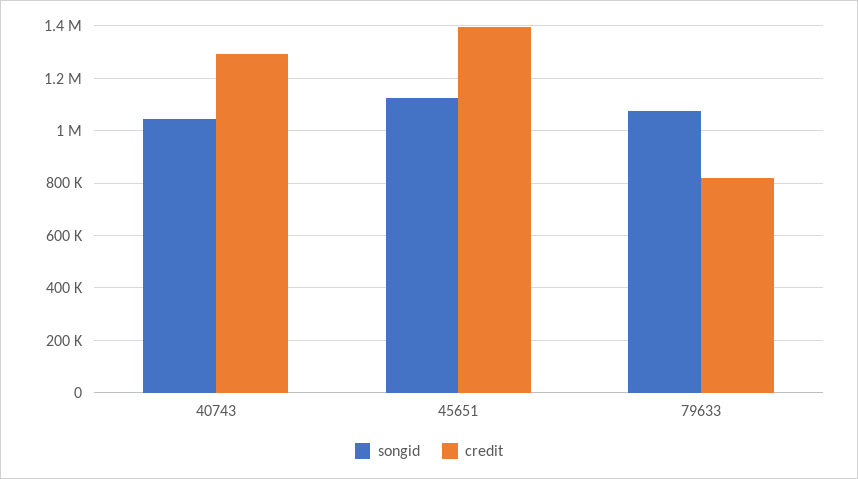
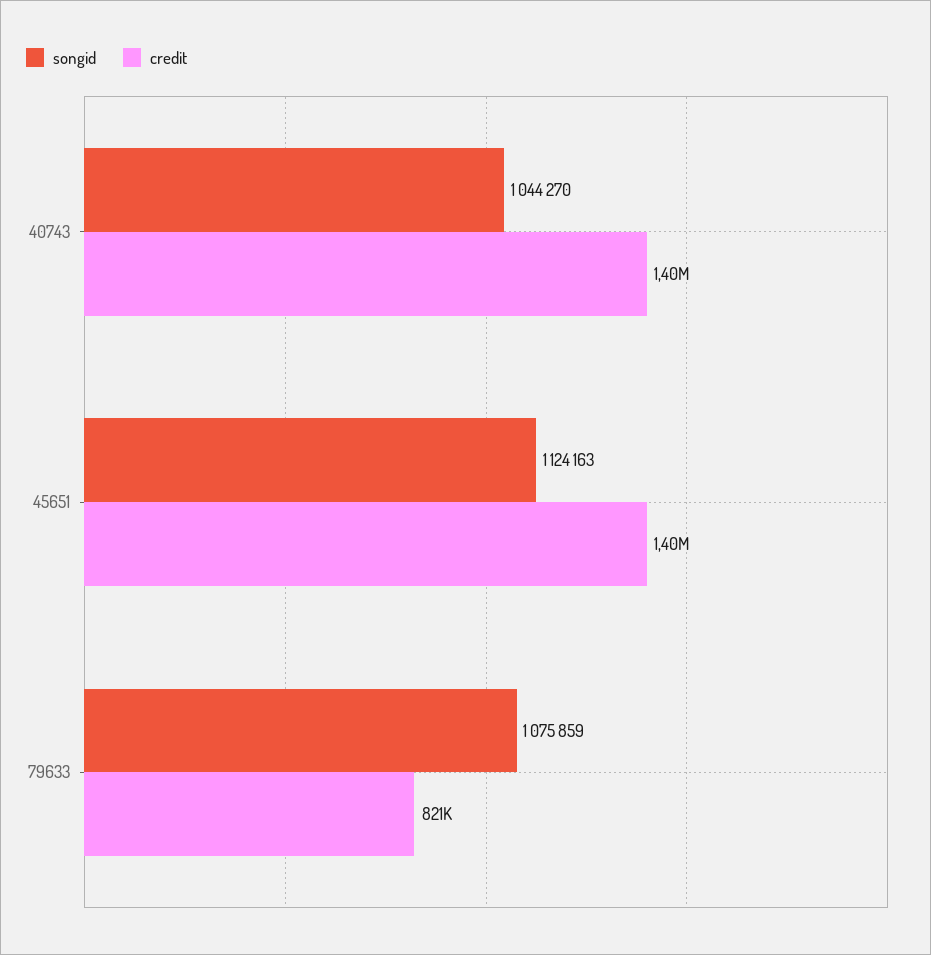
credit, 40743: 1300000 -> 1400000

